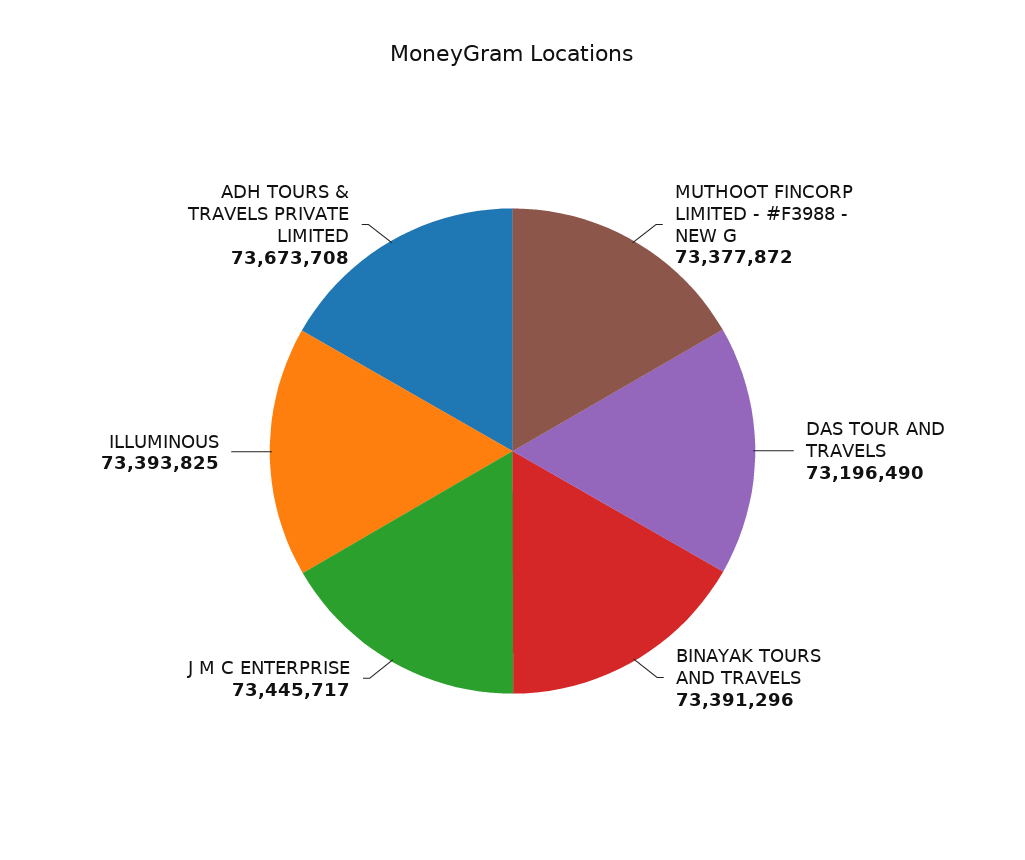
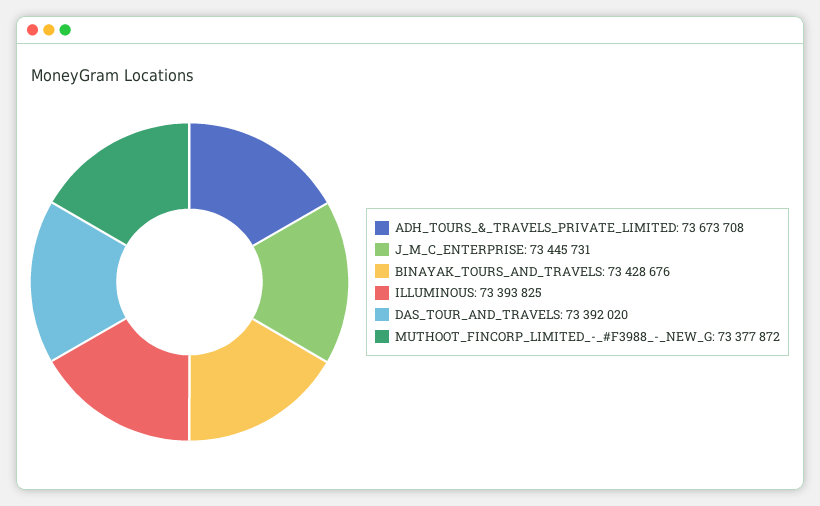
DAS TOUR AND TRAVELS: 73196490 -> 73392020
BINAYAK TOURS AND TRAVELS: 73391296 -> 73428676
J M C ENTERPRISE: 73445717 -> 73445731

